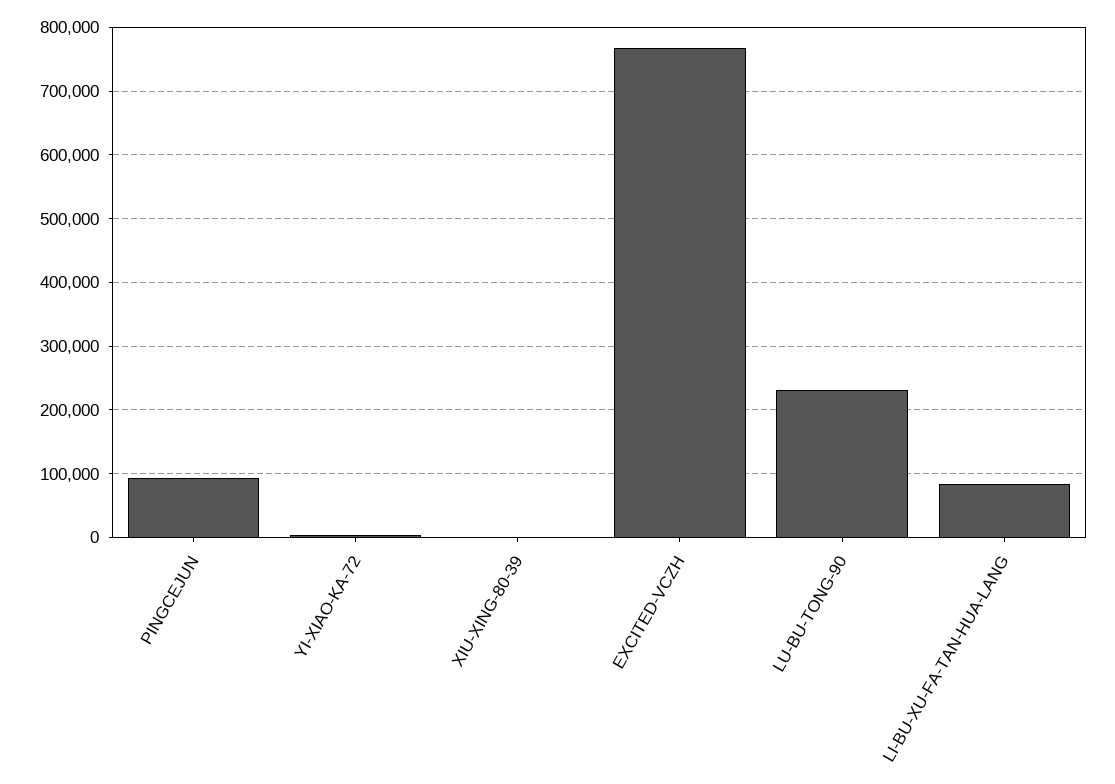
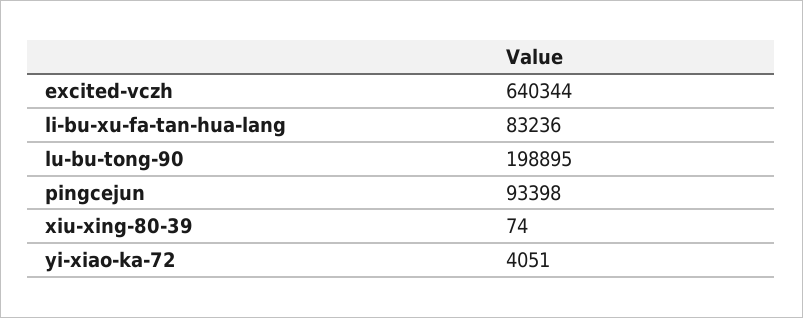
EXCITED-VCZH: 770000 -> 640344
LU-BU-TONG-90: 230000 -> 198895

